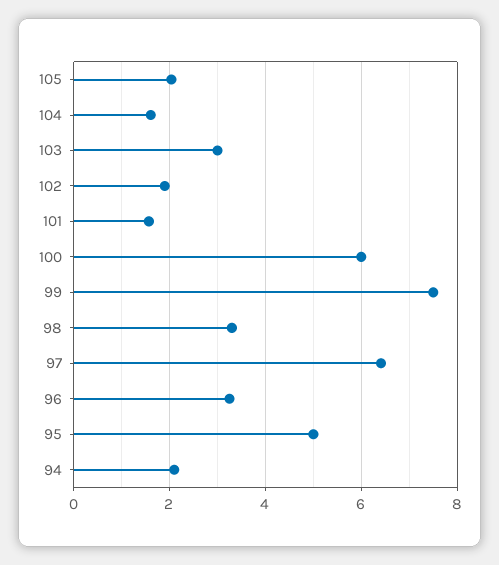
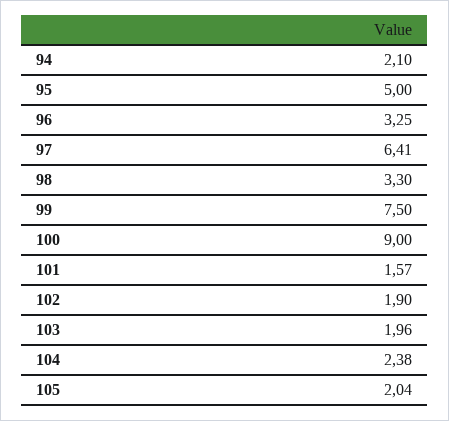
104: 1.6 -> 2.38
103: 3 -> 1.96
100: 6 -> 9

